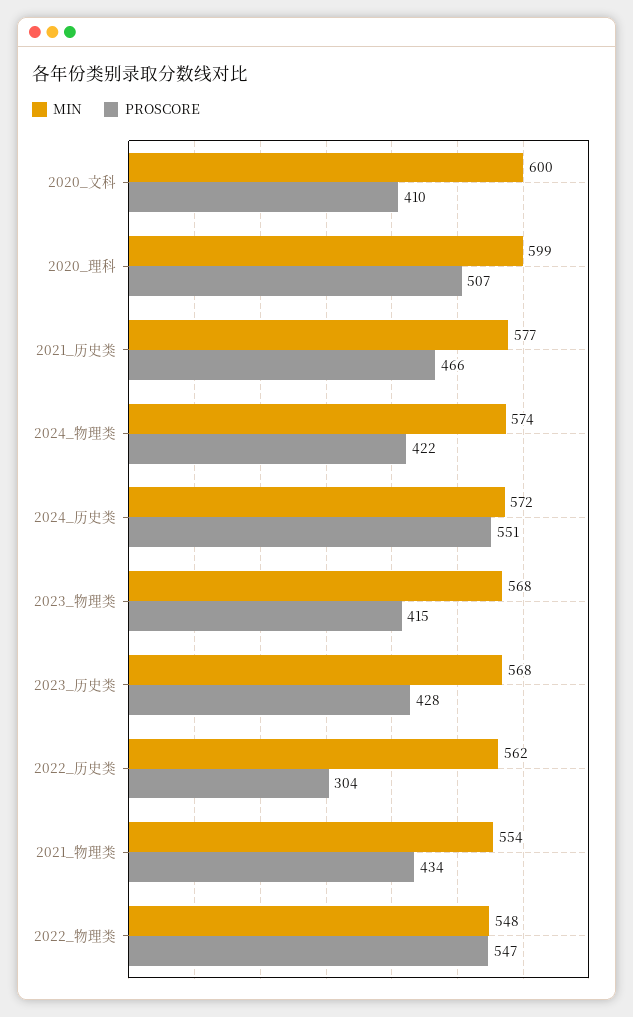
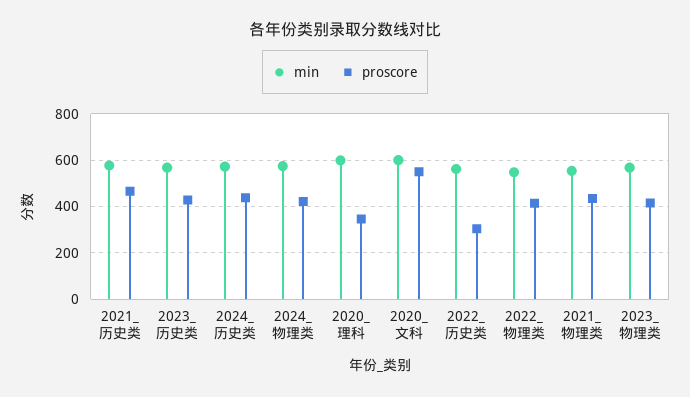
PROSCORE, 2020_文科: 410 -> 550
PROSCORE, 2020_理科: 507 -> 350
PROSCORE, 2024_历史类: 551 -> 450
PROSCORE, 2022_物理类: 547 -> 400

